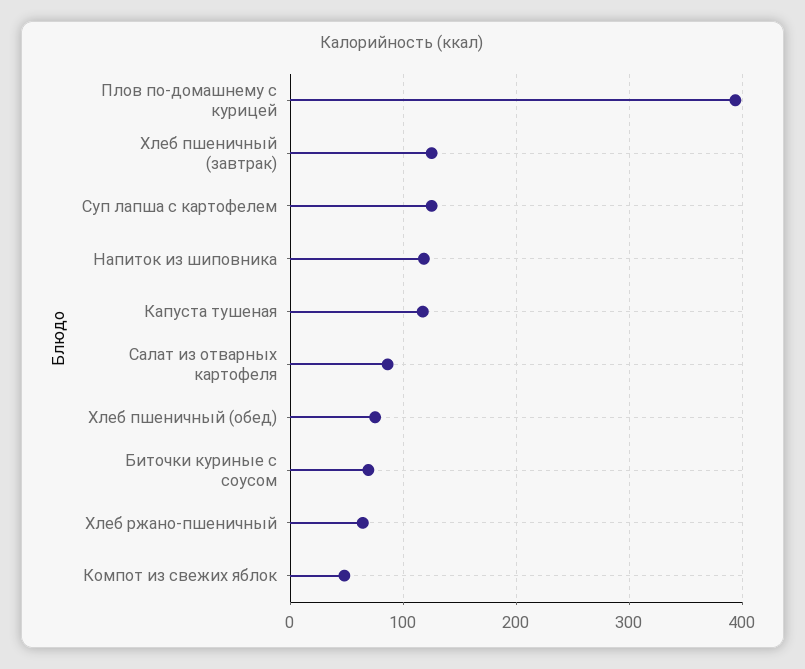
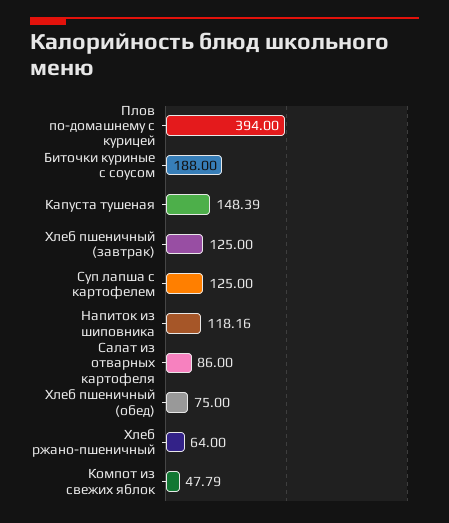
Капуста тушеная: 120 -> 148.39
Биточки куриные с соусом: 70 -> 188

